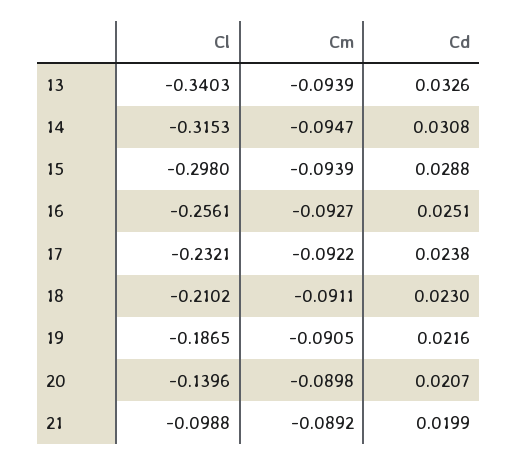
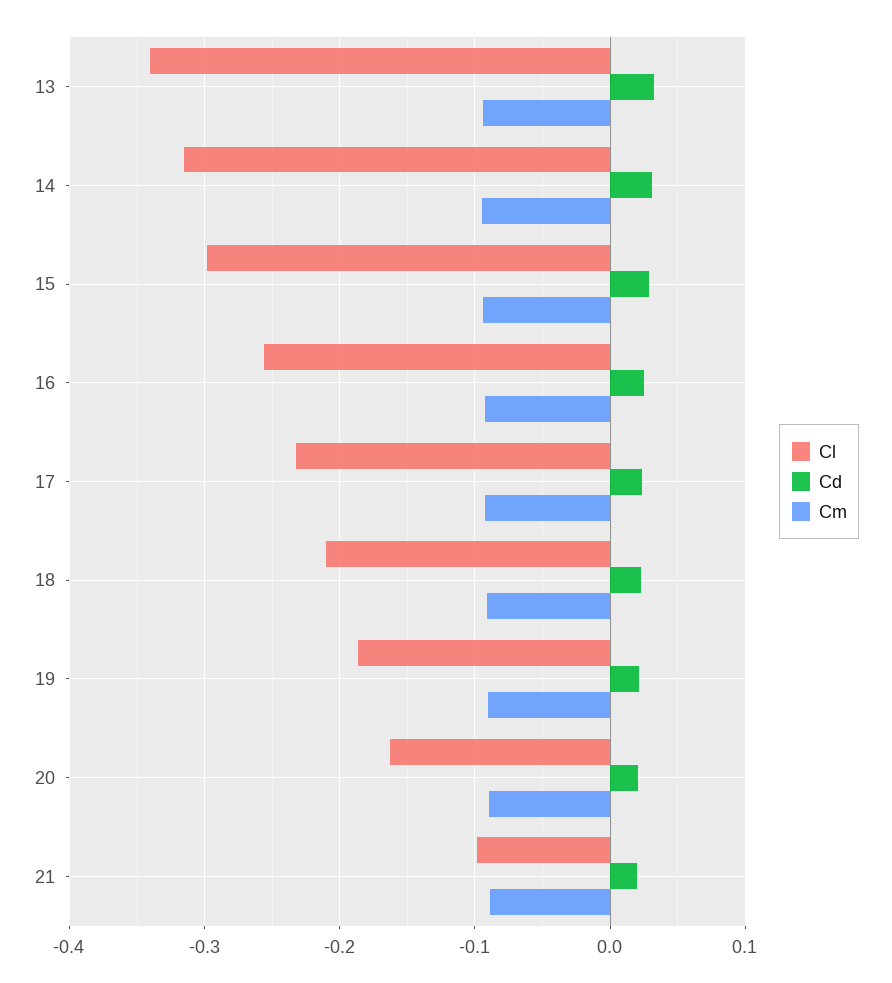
Cl, 20: -0.1396 -> -0.16

